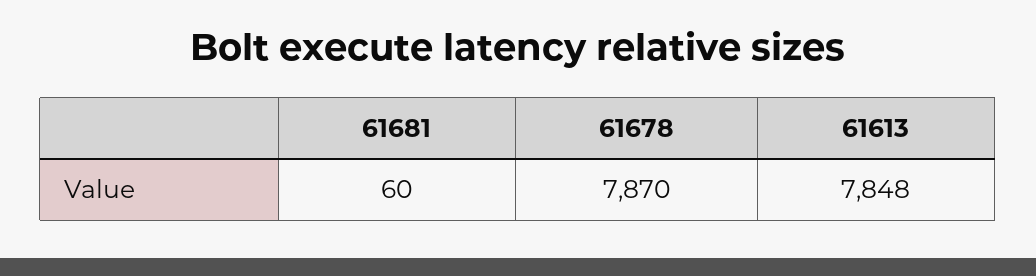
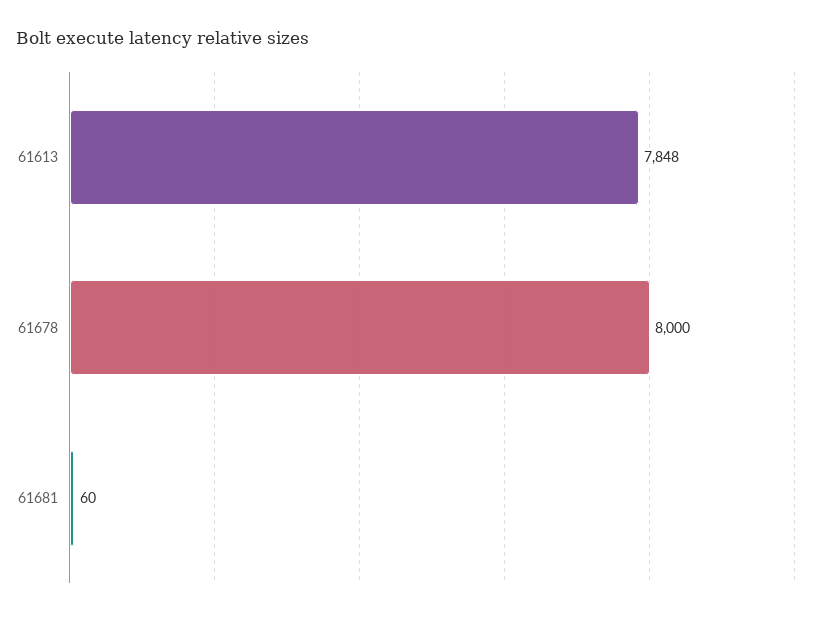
61678: 7870 -> 8000

